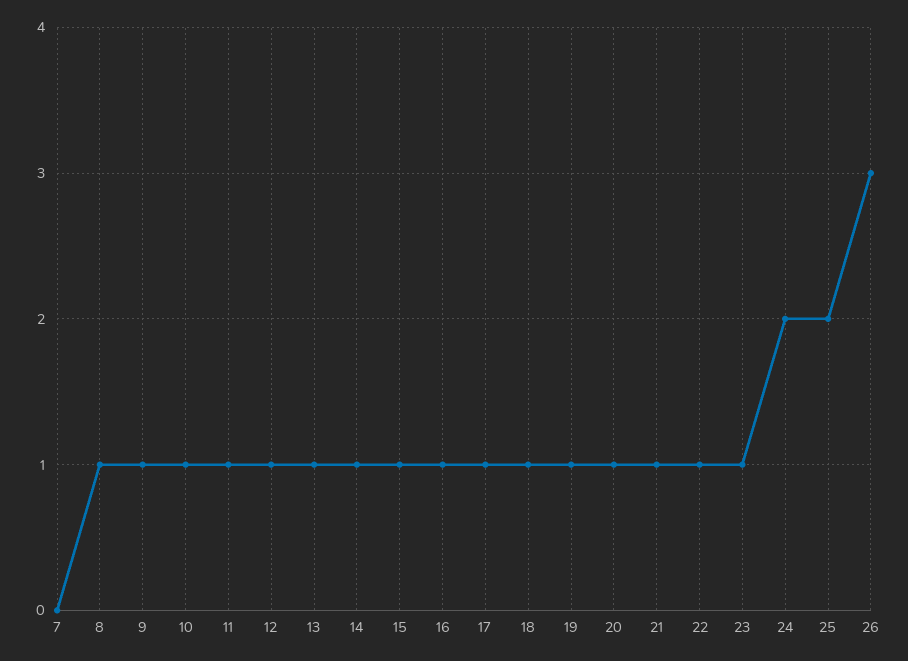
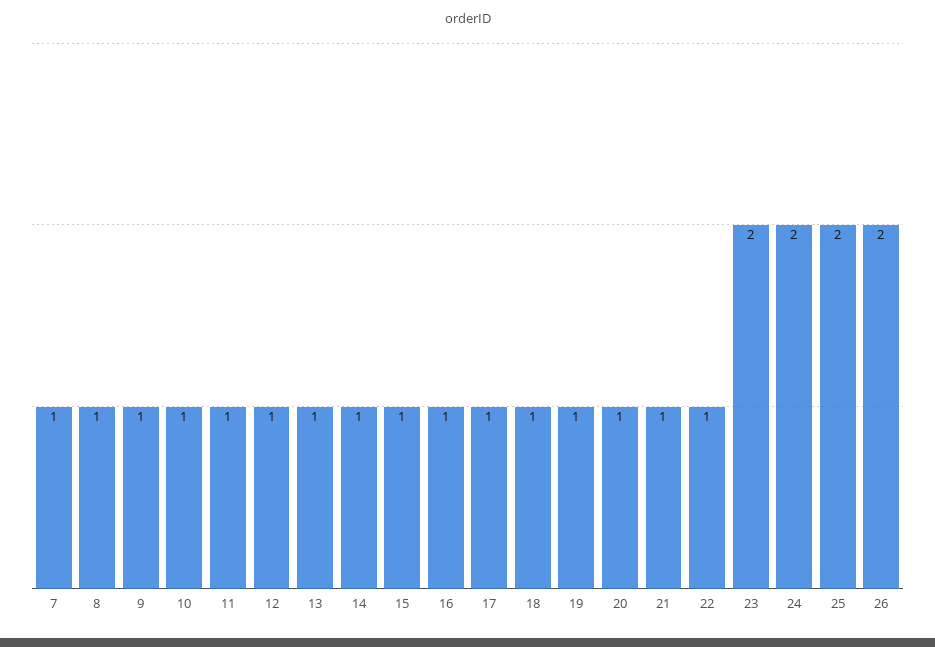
7: 0 -> 1
23: 1 -> 2
26: 3 -> 2

